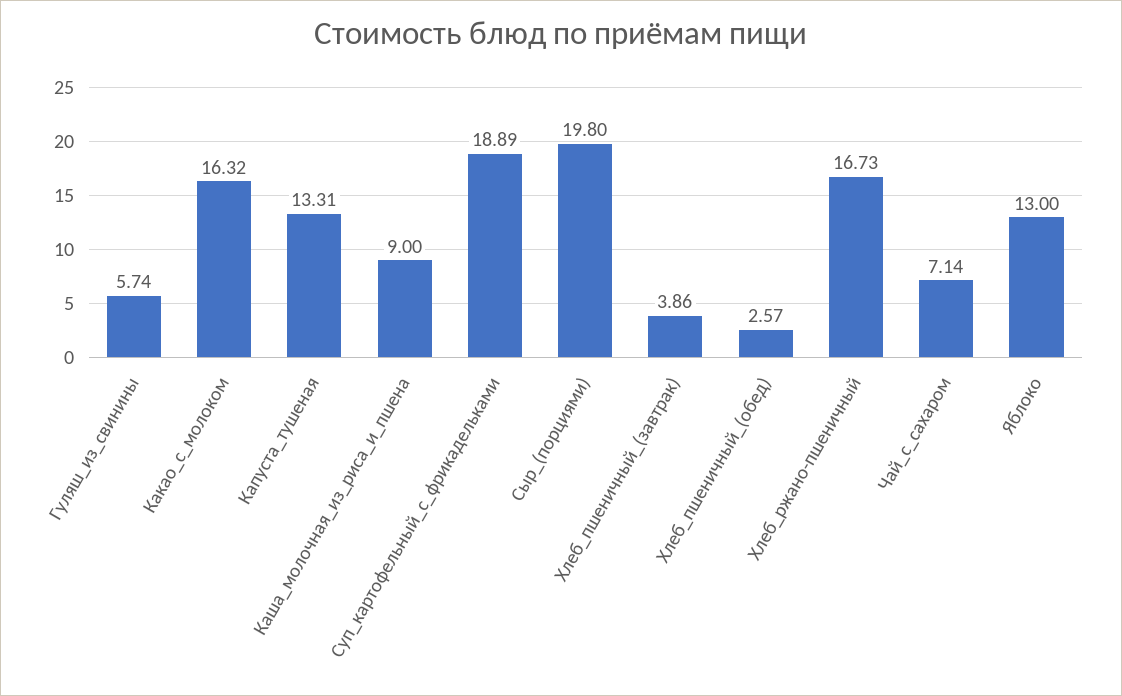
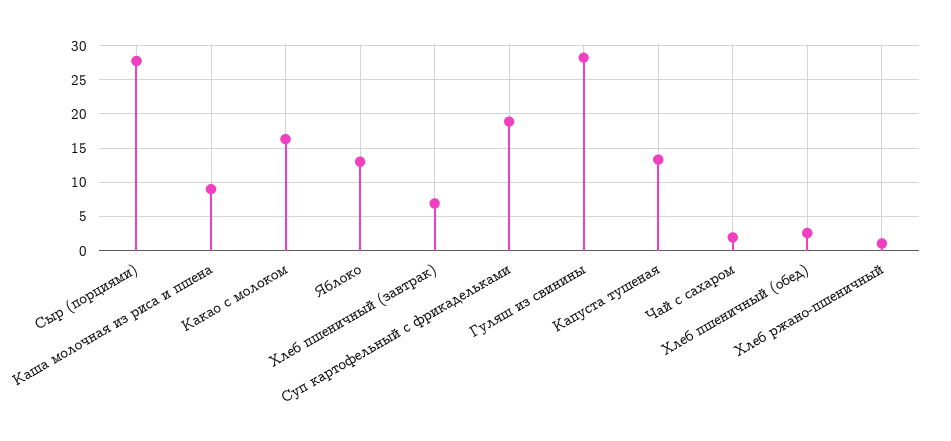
Гуляш_из_свинины: 5.74 -> 28
Сыр_(порциями): 19.8 -> 28
Хлеб_пшеничный_(завтрак): 3.86 -> 7
Хлеб_ржано-пшеничный: 16.73 -> 1
Чай_с_сахаром: 7.14 -> 2

